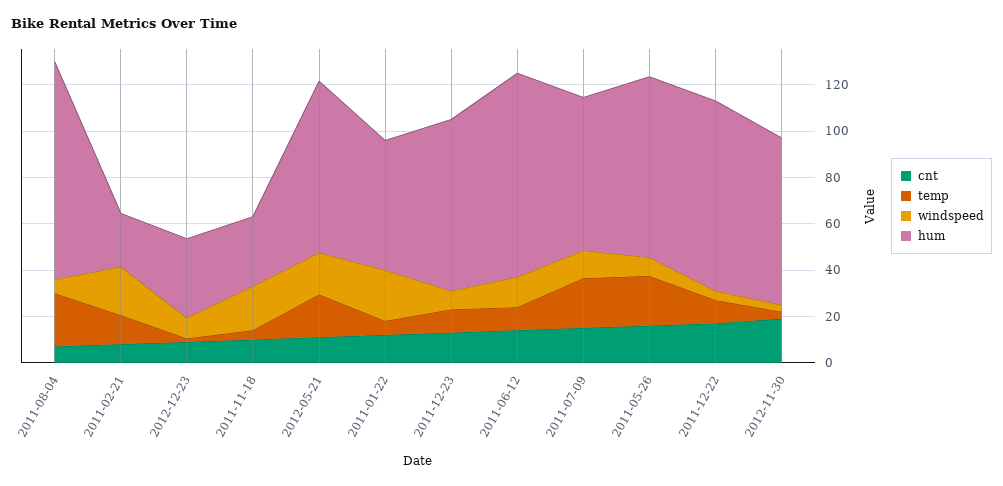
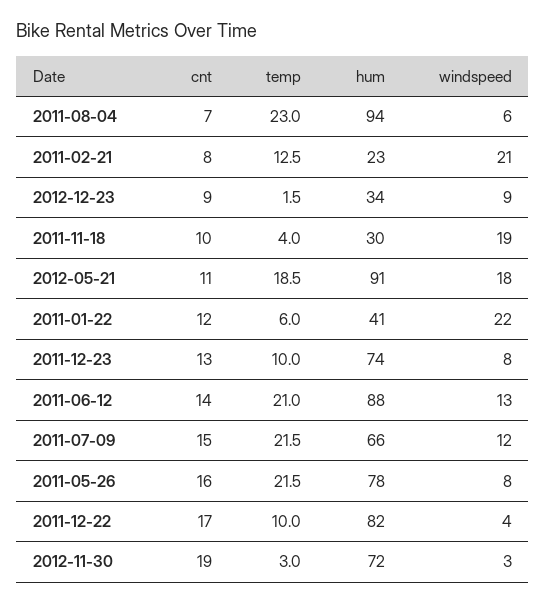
hum, 2012-05-21: 75 -> 91
hum, 2011-01-22: 55 -> 41
temp, 2011-06-12: 10 -> 21

